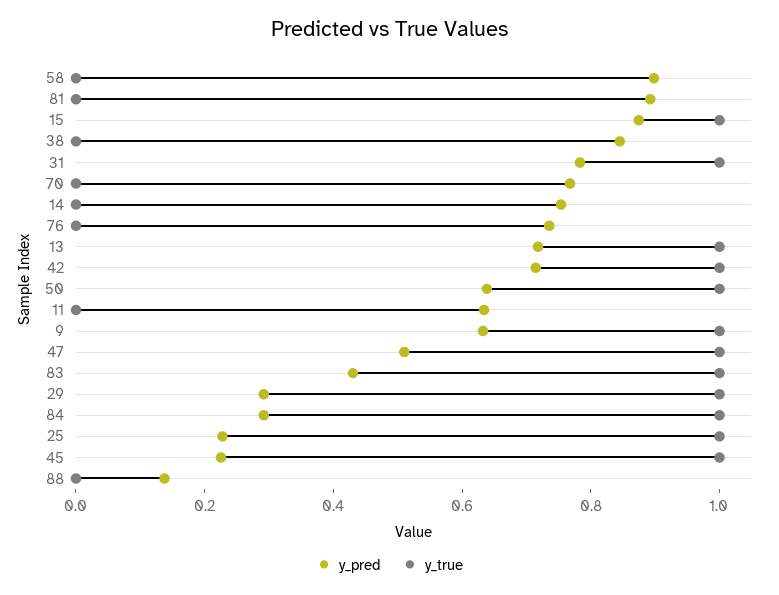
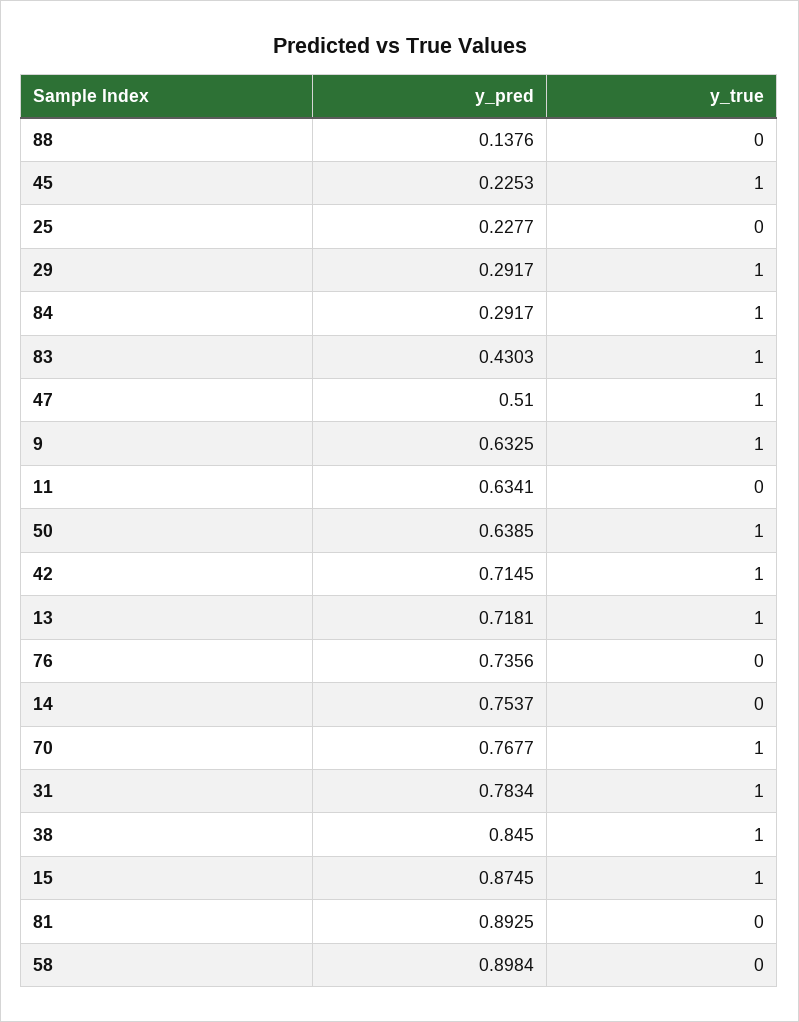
y_true, 38: 0 -> 1
y_true, 70: 0 -> 1
y_true, 25: 1 -> 0

